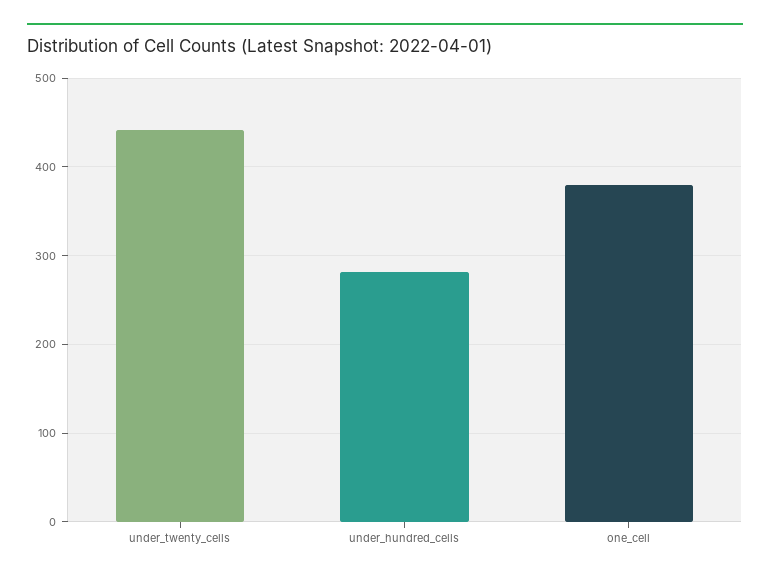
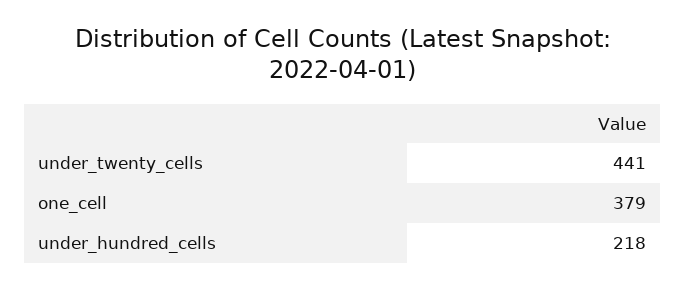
under_hundred_cells: 280 -> 218

